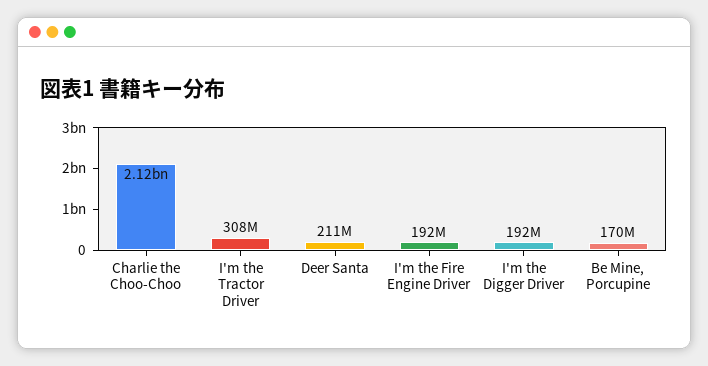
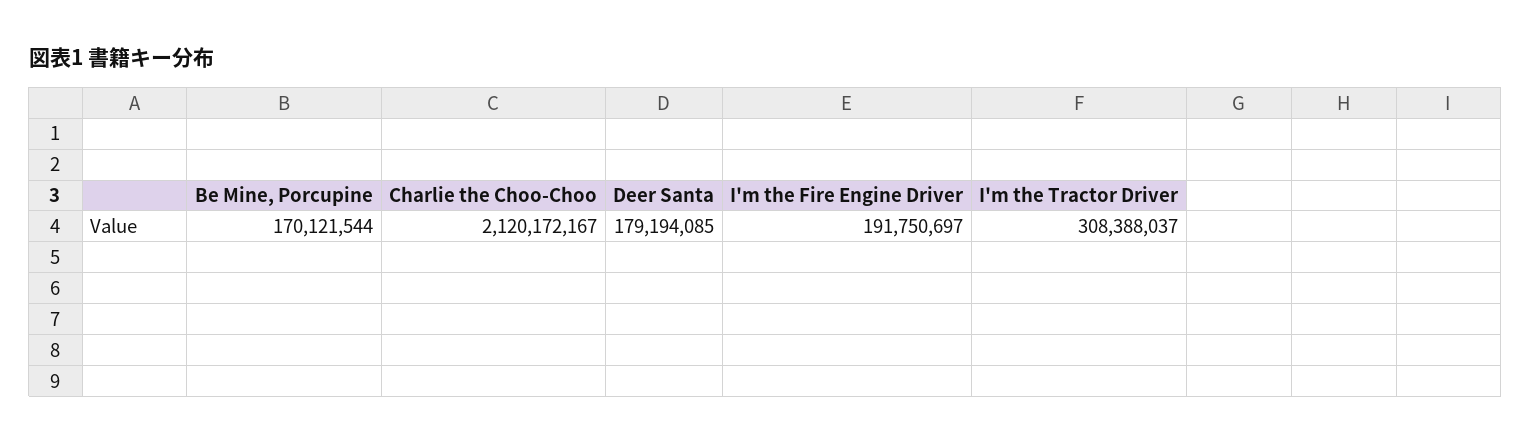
Deer Santa: 211000000 -> 179194085
I'm the Digger Driver: 192000000 -> none

